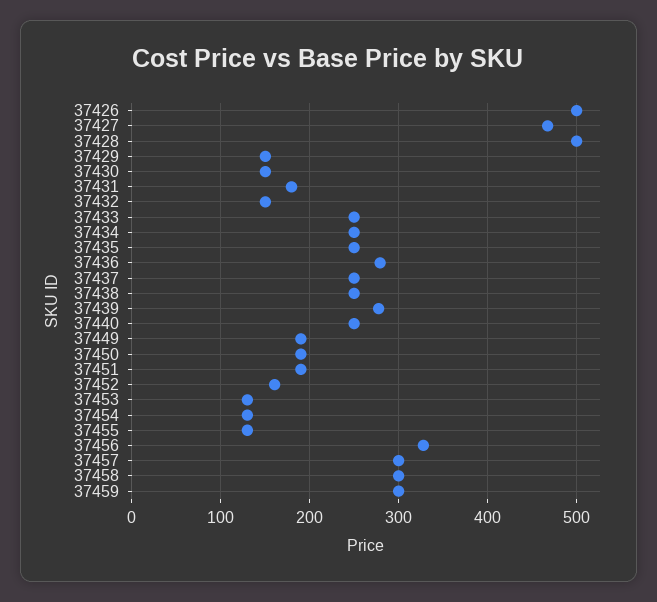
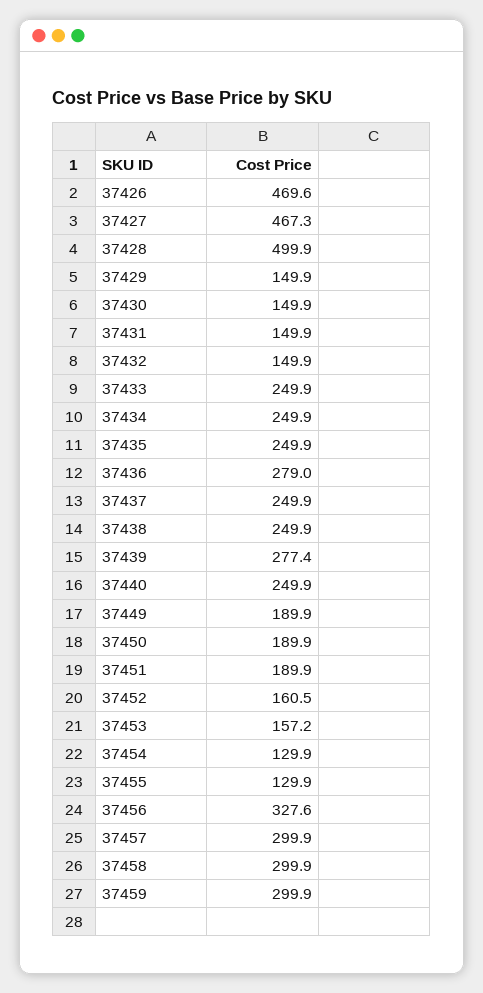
37426: 500 -> 469.6
37431: 180 -> 149.9
37453: 130 -> 157.2

